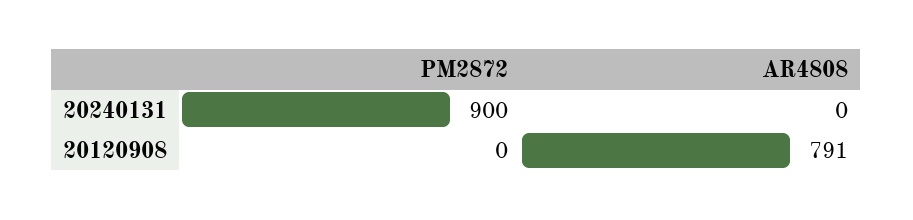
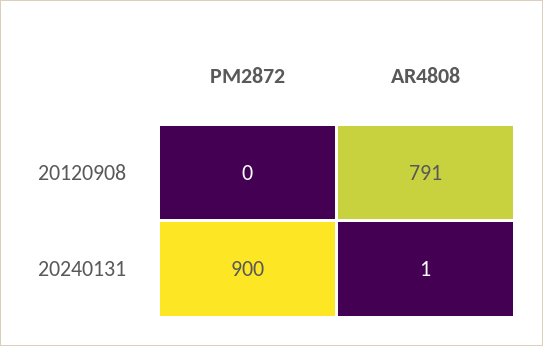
AR4808, 20240131: 0 -> 1

